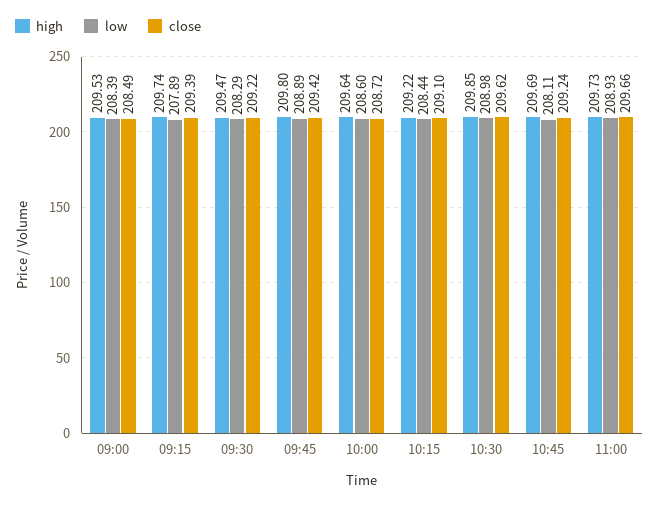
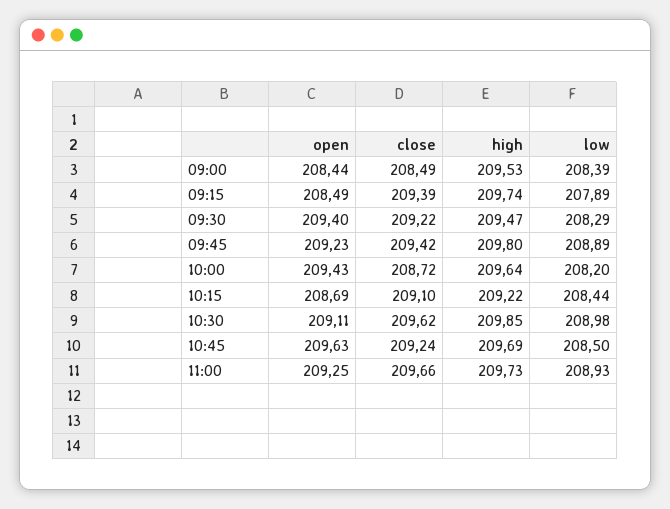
low, 10:00: 208.6 -> 208.2
low, 10:45: 208.11 -> 208.5
open, 09:00: none -> 208.44
open, 09:15: none -> 208.49
open, 09:30: none -> 209.4
open, 09:45: none -> 209.23
open, 10:00: none -> 209.43
open, 10:15: none -> 208.69
open, 10:30: none -> 209.11
open, 10:45: none -> 209.63
open, 11:00: none -> 209.25

